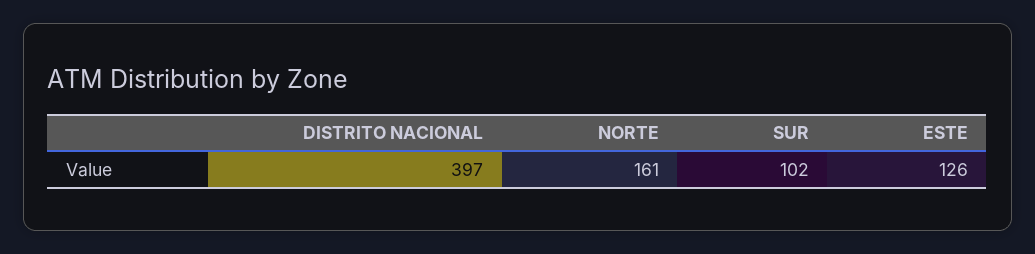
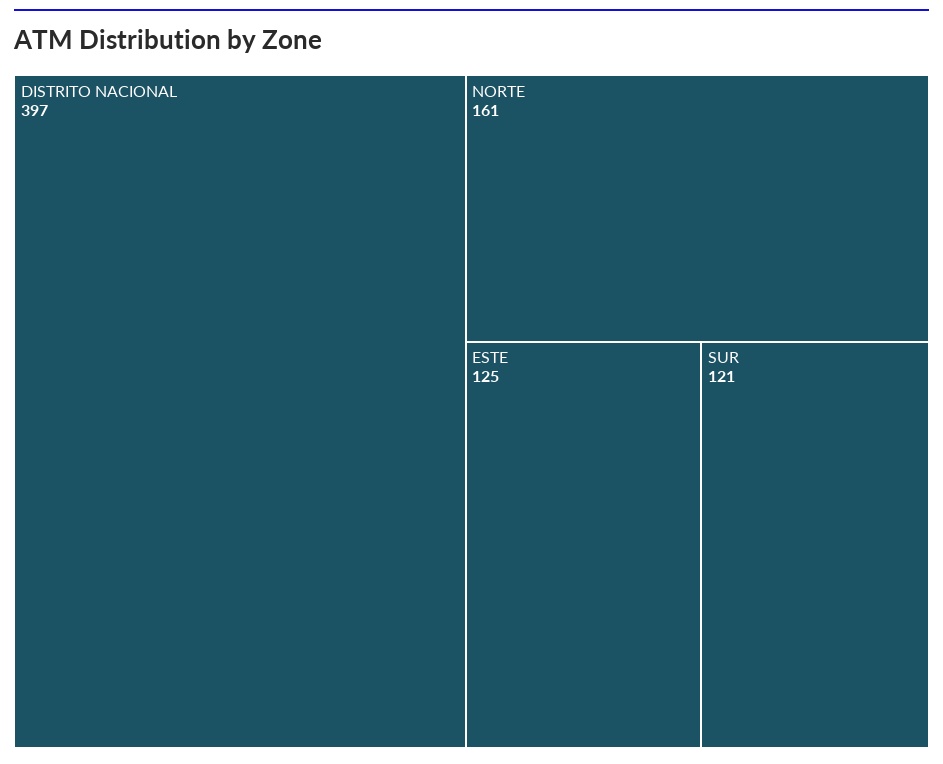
SUR: 102 -> 121
ESTE: 126 -> 125

